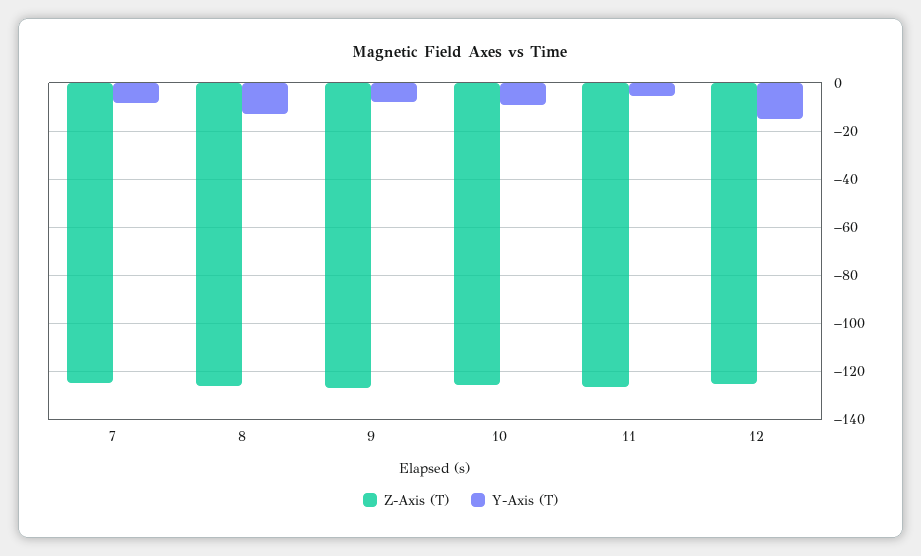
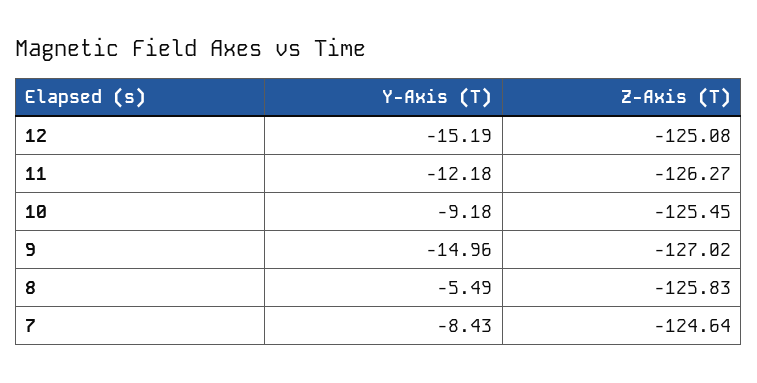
Y-Axis (T), 8: -12.5 -> -5.49
Y-Axis (T), 9: -7.5 -> -14.96
Y-Axis (T), 11: -5 -> -12.18

